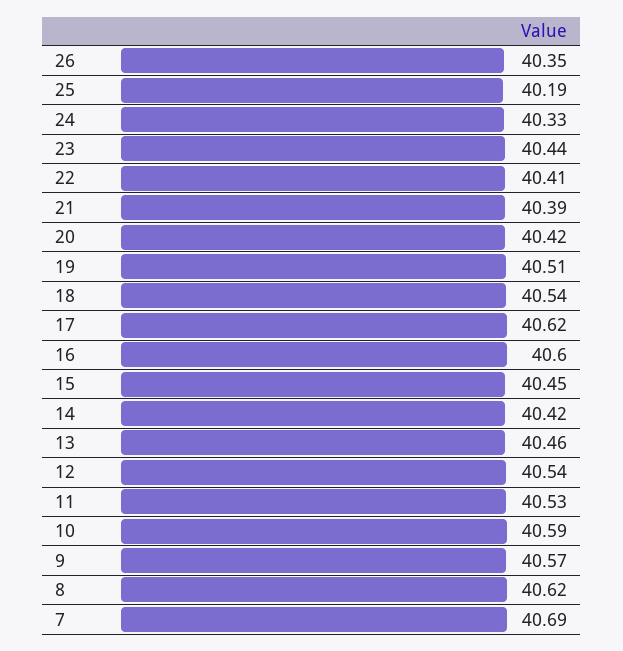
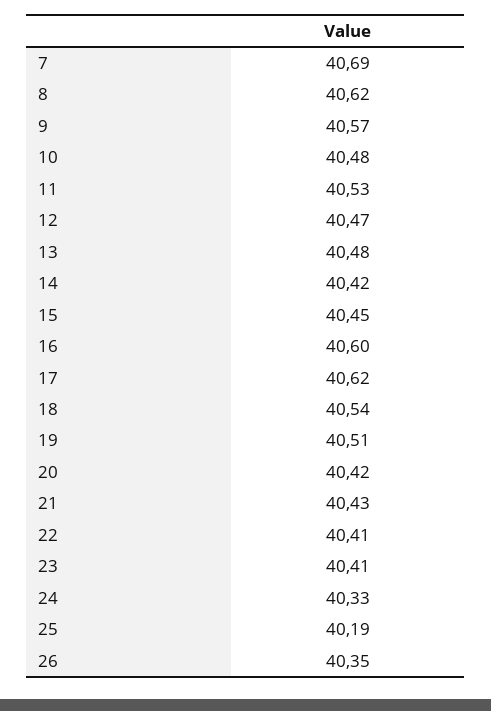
23: 40.44 -> 40.41
21: 40.39 -> 40.43
13: 40.46 -> 40.48
12: 40.54 -> 40.47
10: 40.59 -> 40.48

